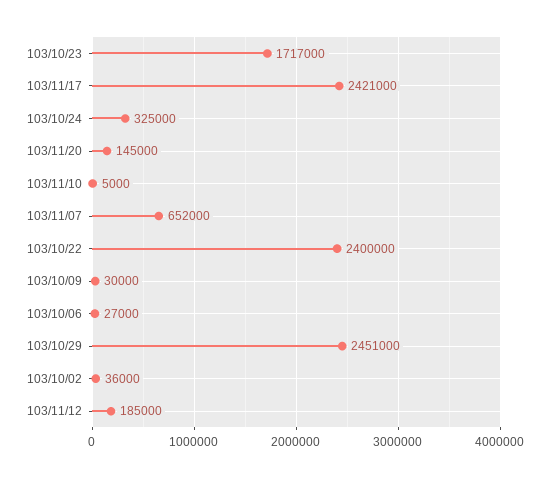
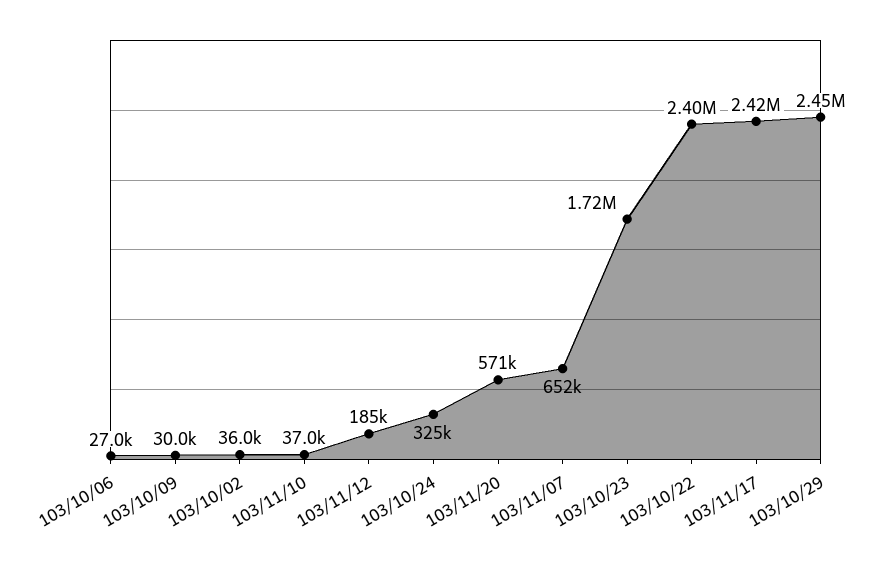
103/11/20: 145000 -> 571000
103/11/10: 5000 -> 37000

